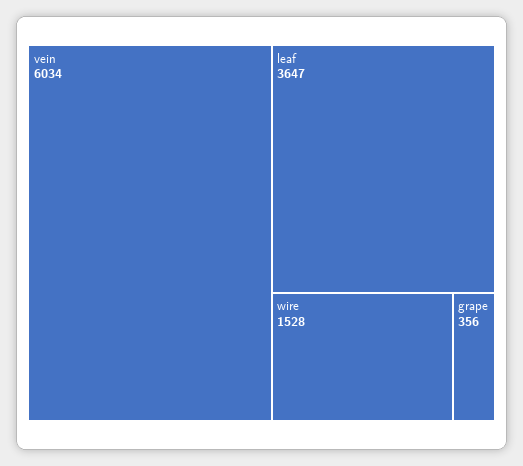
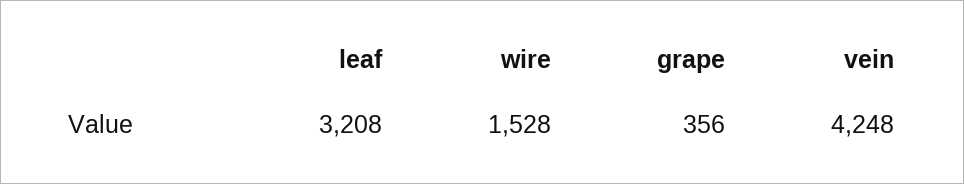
vein: 6034 -> 4248
leaf: 3647 -> 3208

